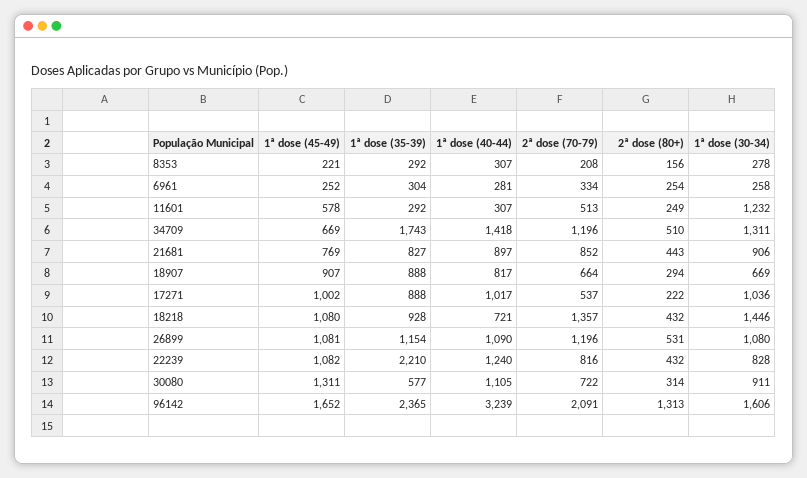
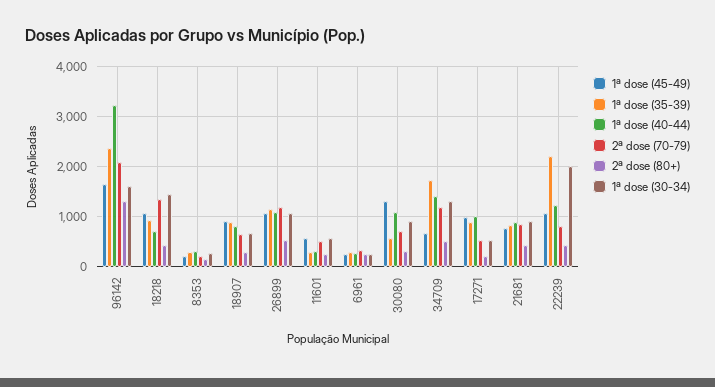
1ª dose (30-34), 11601: 1232 -> 600
1ª dose (30-34), 17271: 1036 -> 600
1ª dose (30-34), 22239: 828 -> 2000

